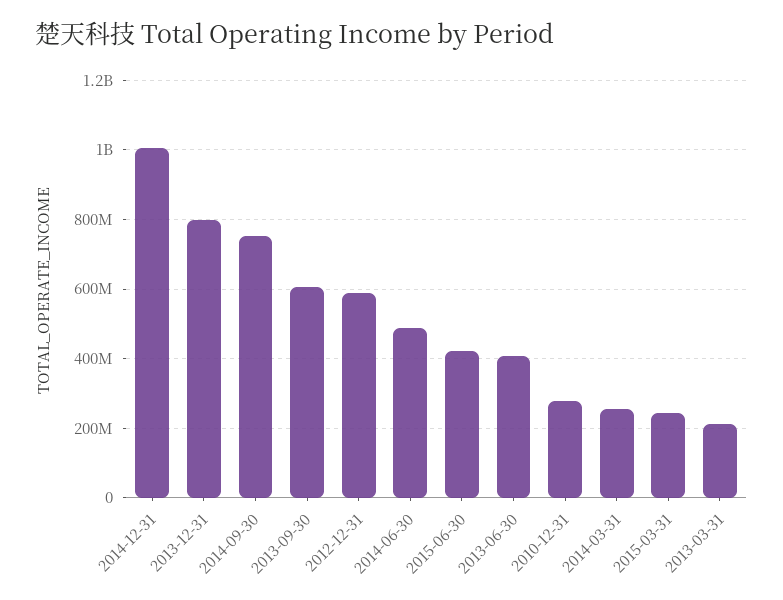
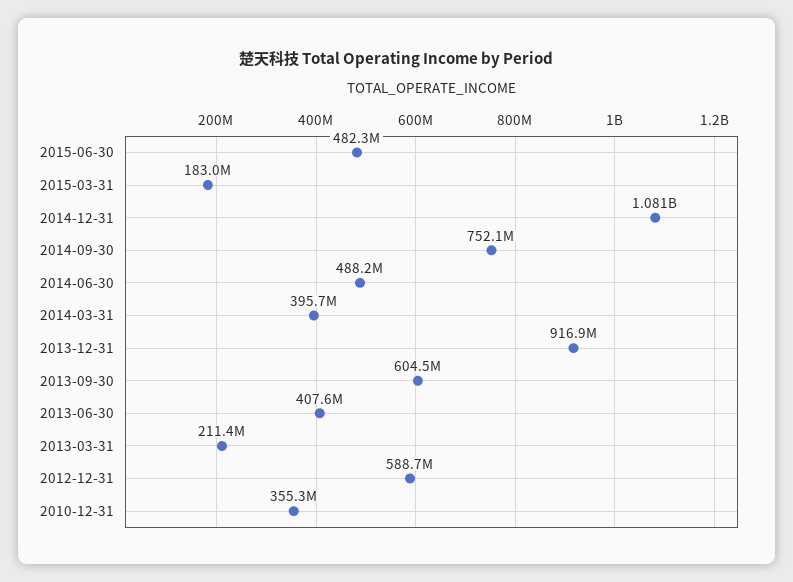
2014-12-31: 1000000000 -> 1081000000
2013-12-31: 800000000 -> 916900000
2015-06-30: 420000000 -> 482300000
2010-12-31: 280000000 -> 355300000
2014-03-31: 260000000 -> 395700000
2015-03-31: 240000000 -> 183000000

